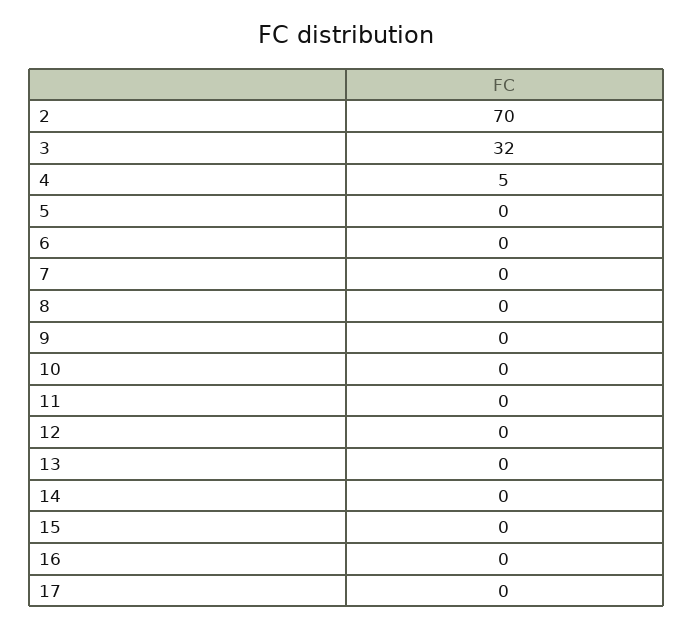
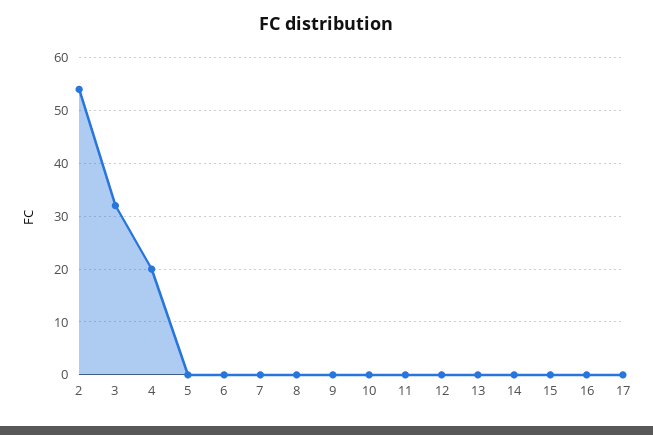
2: 70 -> 55
4: 5 -> 20

